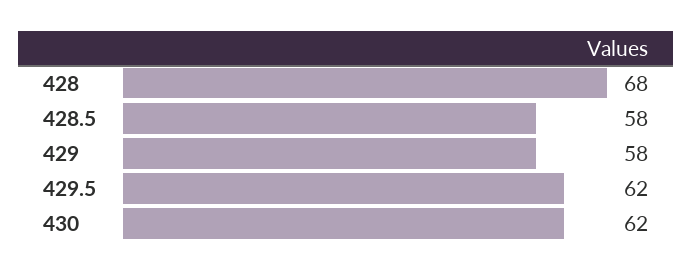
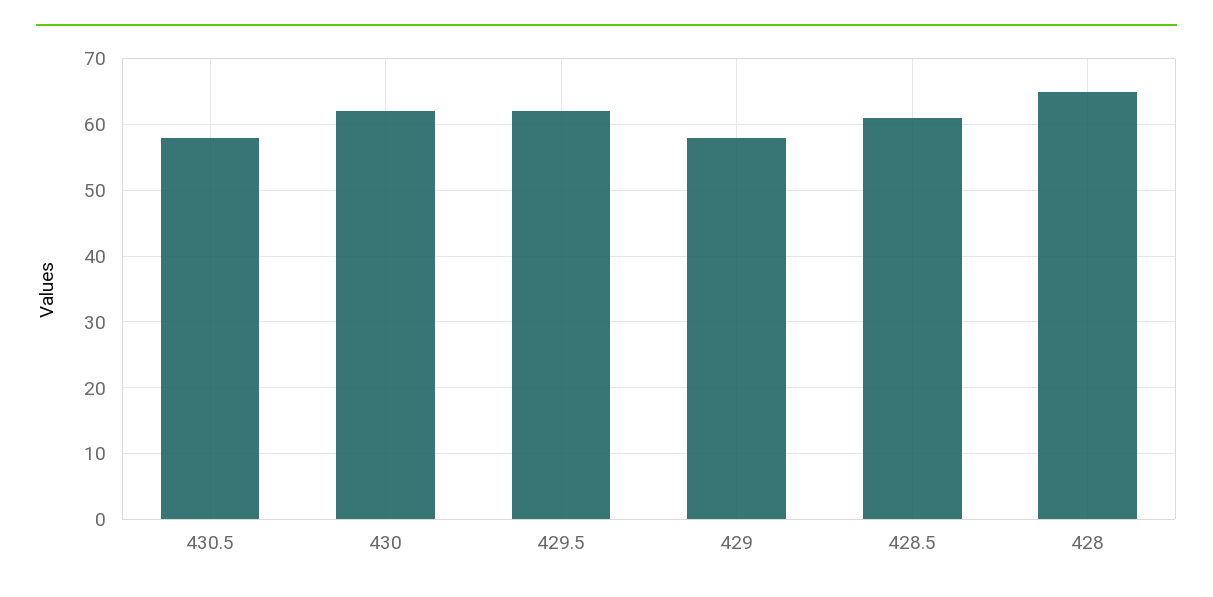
428: 68 -> 65
428.5: 58 -> 61
430.5: none -> 58

